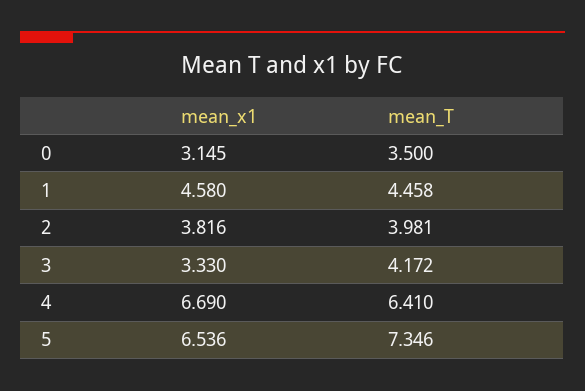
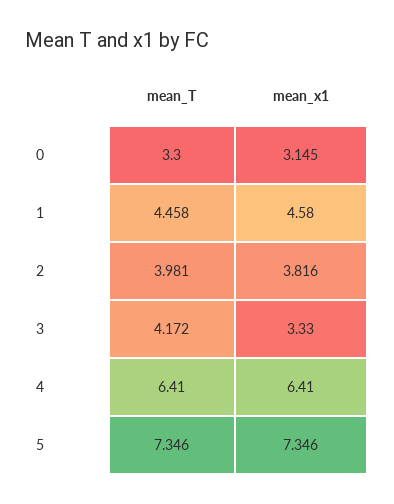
mean_T, 0: 3.5 -> 3.3
mean_x1, 4: 6.69 -> 6.41
mean_x1, 5: 6.536 -> 7.346

